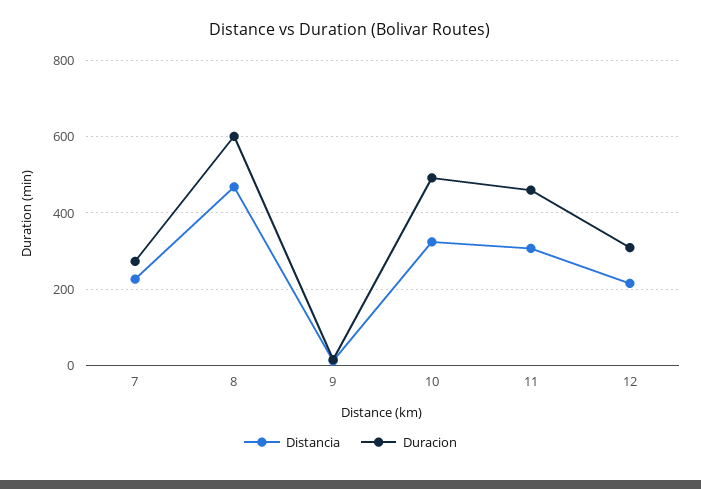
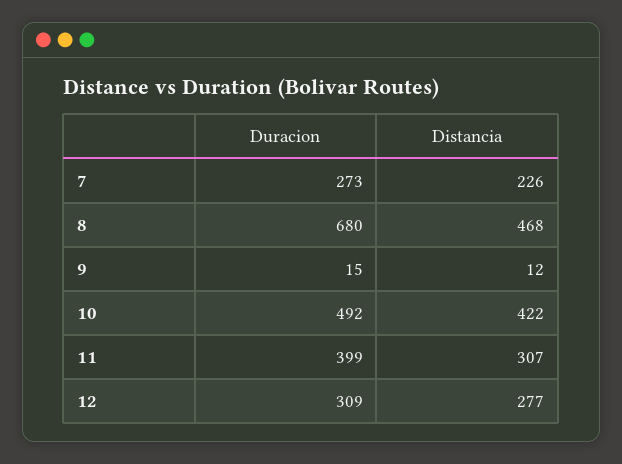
Duracion, 8: 600 -> 680
Distancia, 10: 320 -> 422
Duracion, 11: 460 -> 399
Distancia, 12: 220 -> 277

